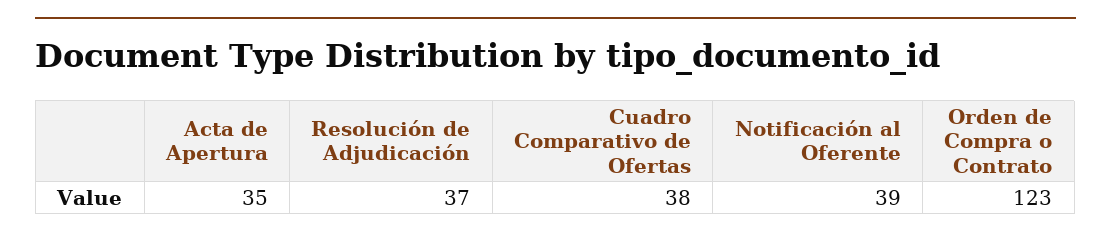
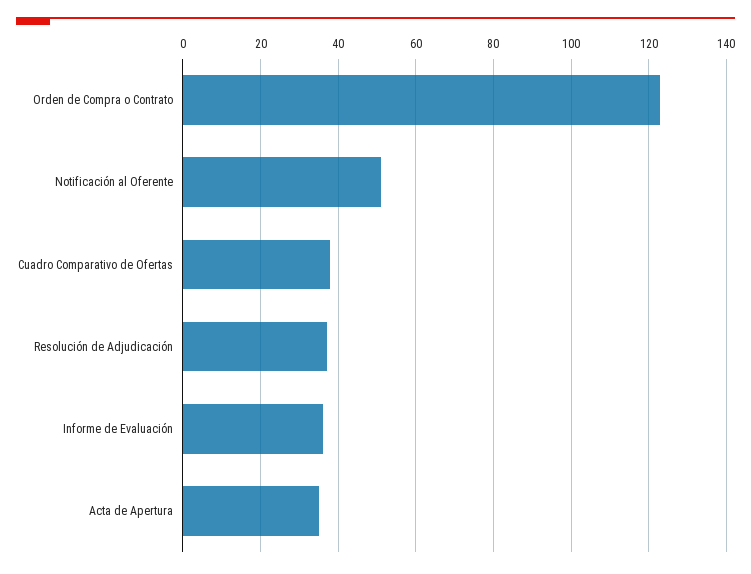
Notificación al Oferente: 39 -> 50
Informe de Evaluación: none -> 35

